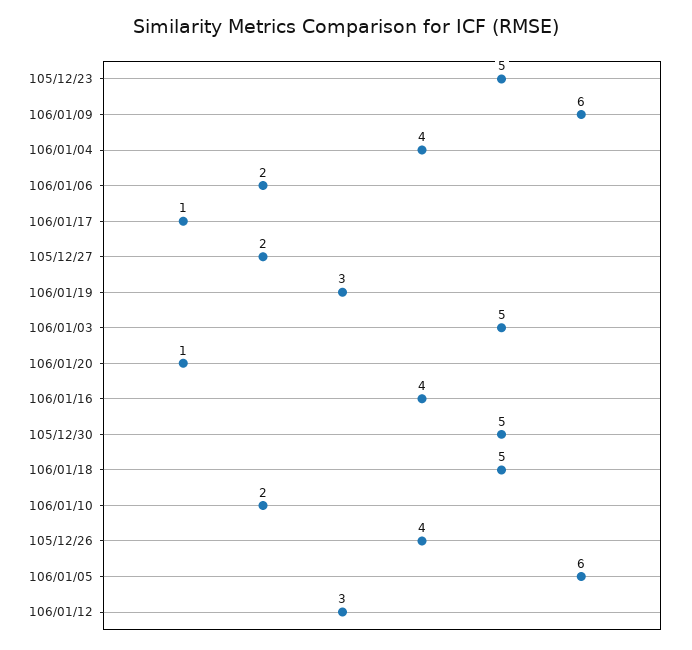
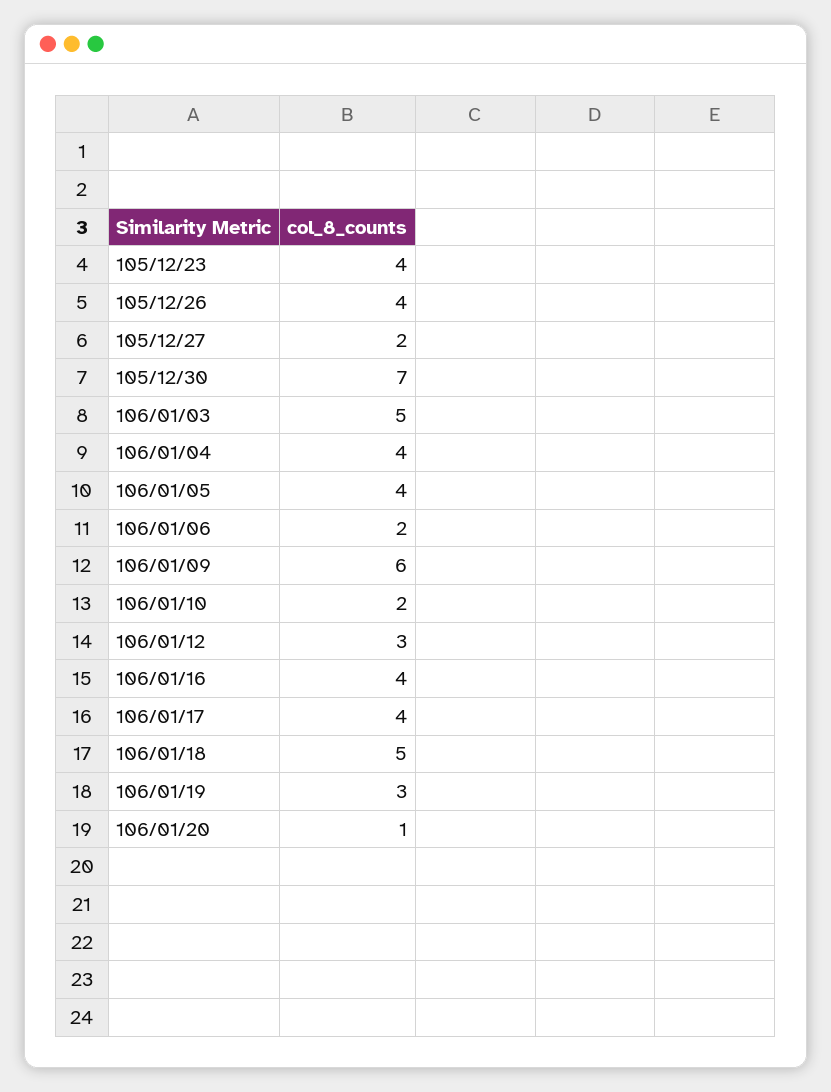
105/12/23: 5 -> 4
106/01/17: 1 -> 4
105/12/30: 5 -> 7
106/01/05: 6 -> 4

